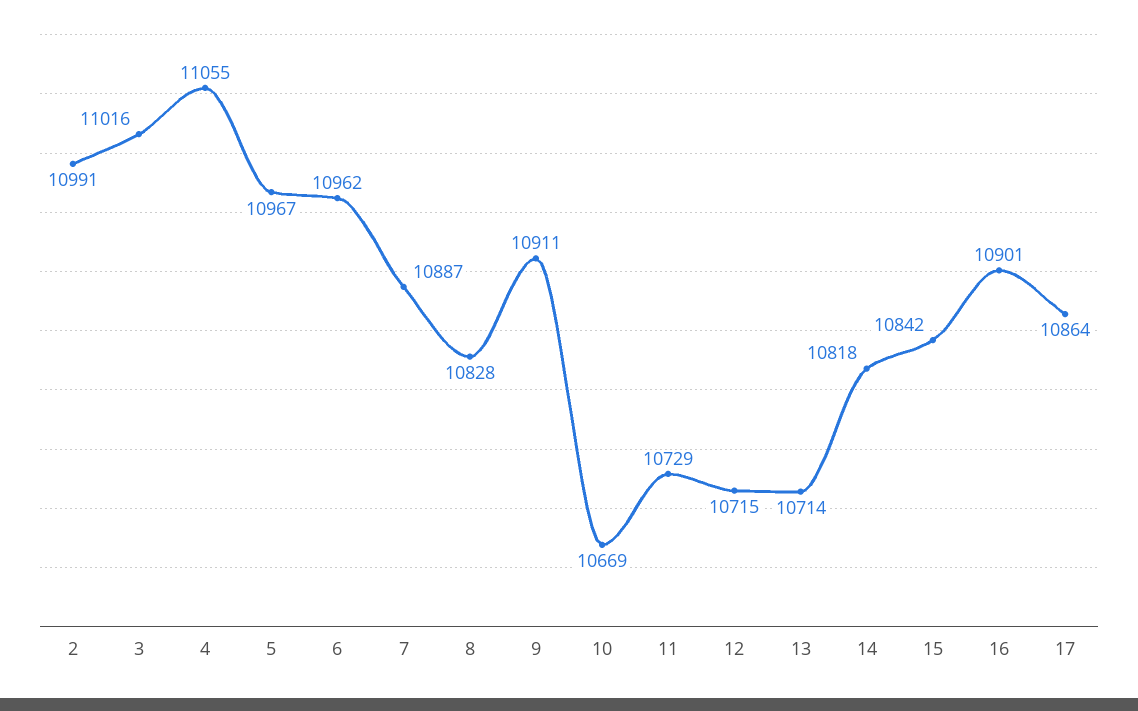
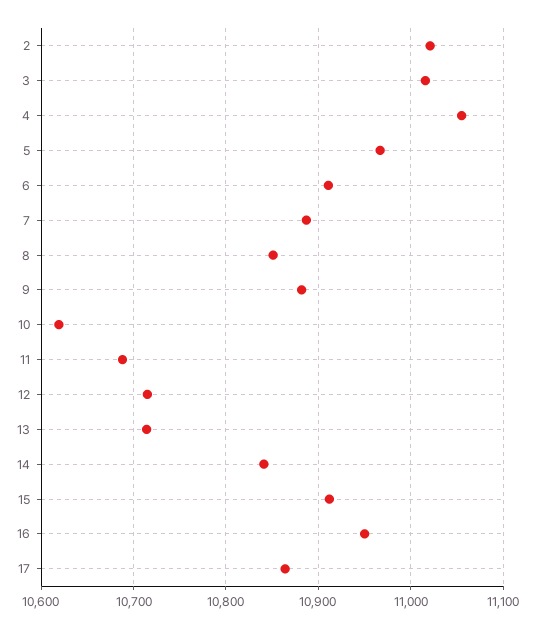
2: 10991 -> 11020
6: 10962 -> 10910
8: 10828 -> 10850
9: 10911 -> 10880
10: 10669 -> 10620
11: 10729 -> 10690
14: 10818 -> 10840
15: 10842 -> 10910
16: 10901 -> 10950

